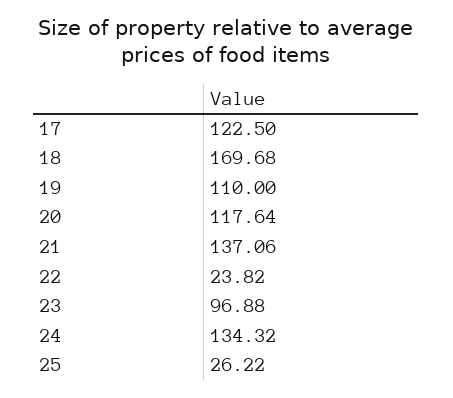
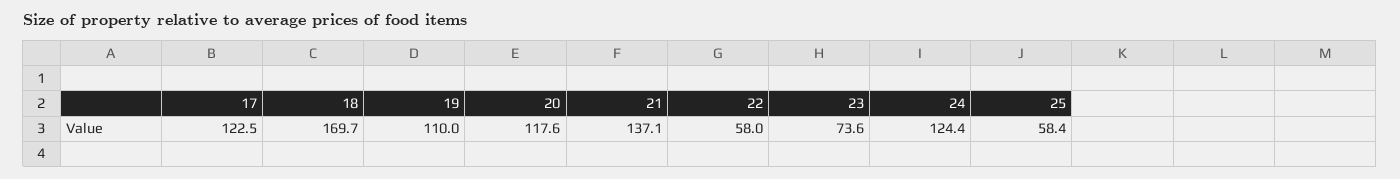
22: 23.82 -> 58
23: 96.88 -> 73.6
24: 134.32 -> 124.4
25: 26.22 -> 58.4

